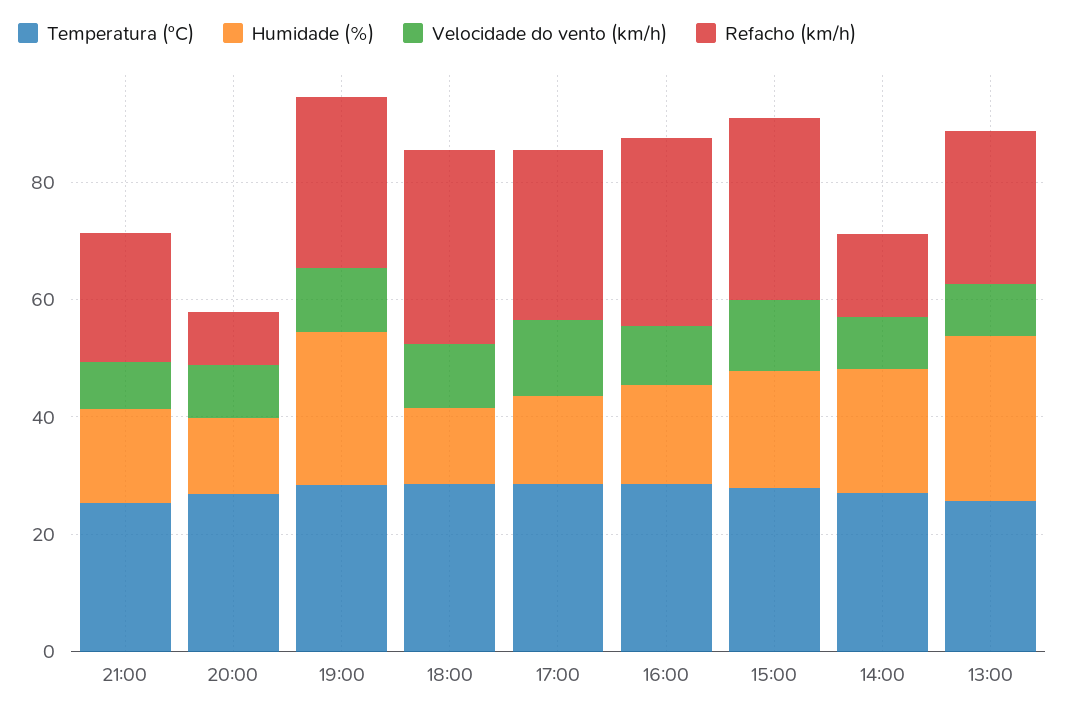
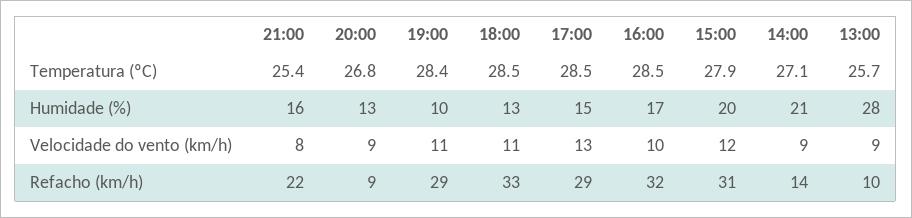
Humidade (%), 19:00: 25 -> 10
Refacho (km/h), 13:00: 25 -> 10

